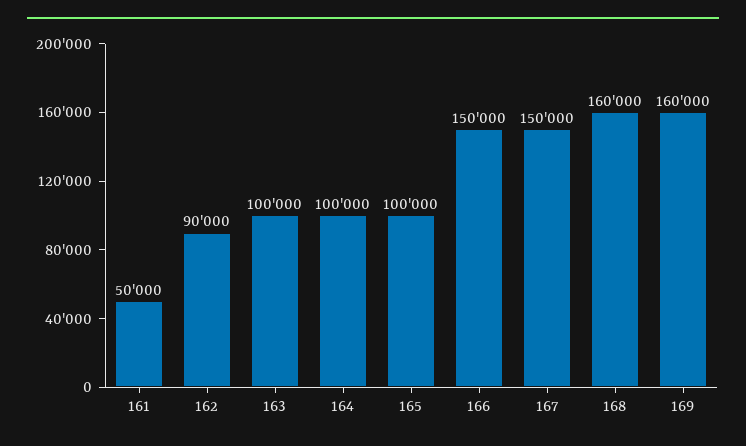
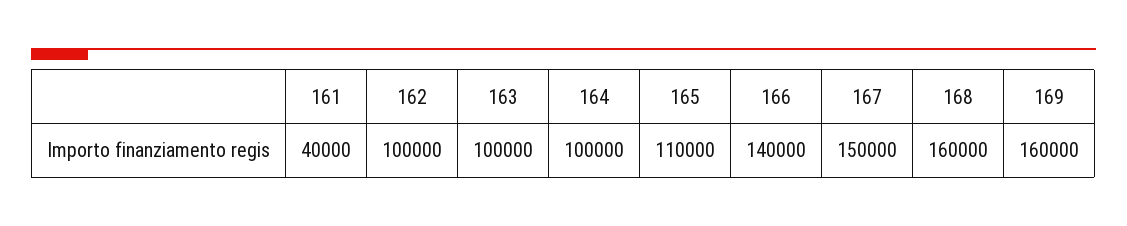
161: 50000 -> 40000
162: 90000 -> 100000
165: 100000 -> 110000
166: 150000 -> 140000

